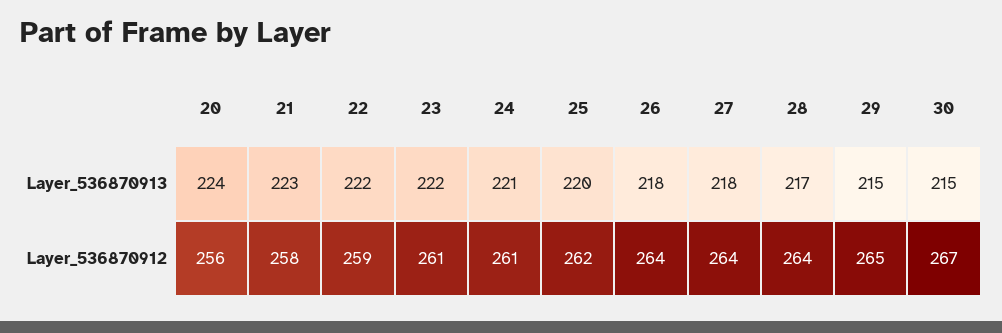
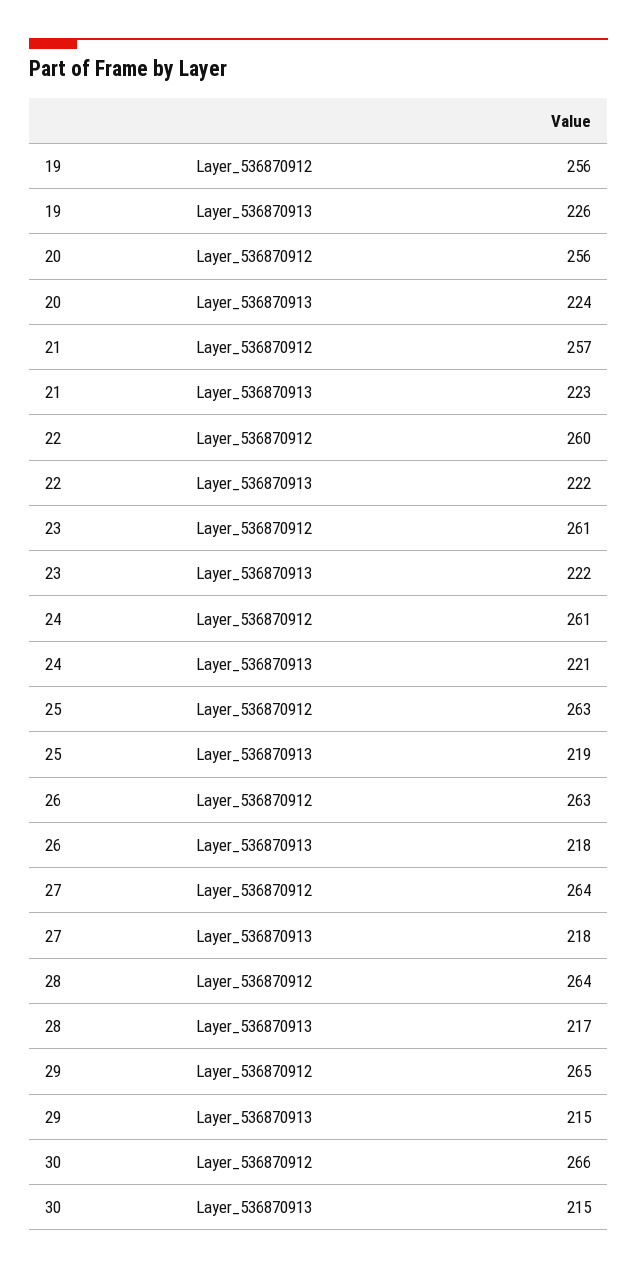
25, Layer_536870913: 220 -> 219
21, Layer_536870912: 258 -> 257
22, Layer_536870912: 259 -> 260
25, Layer_536870912: 262 -> 263
26, Layer_536870912: 264 -> 263
30, Layer_536870912: 267 -> 266
19, Layer_536870912: none -> 256
19, Layer_536870913: none -> 226

